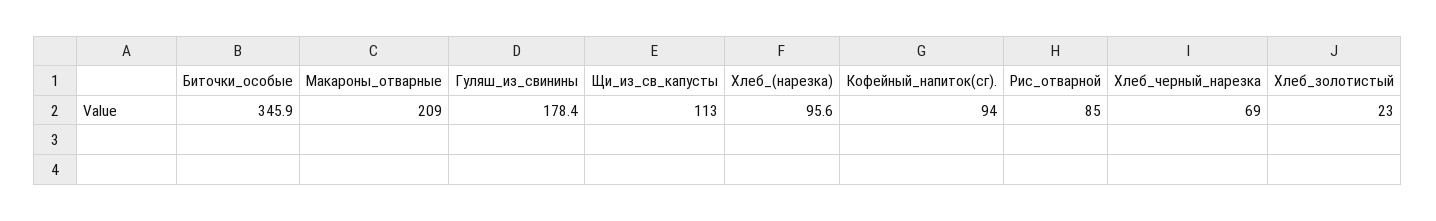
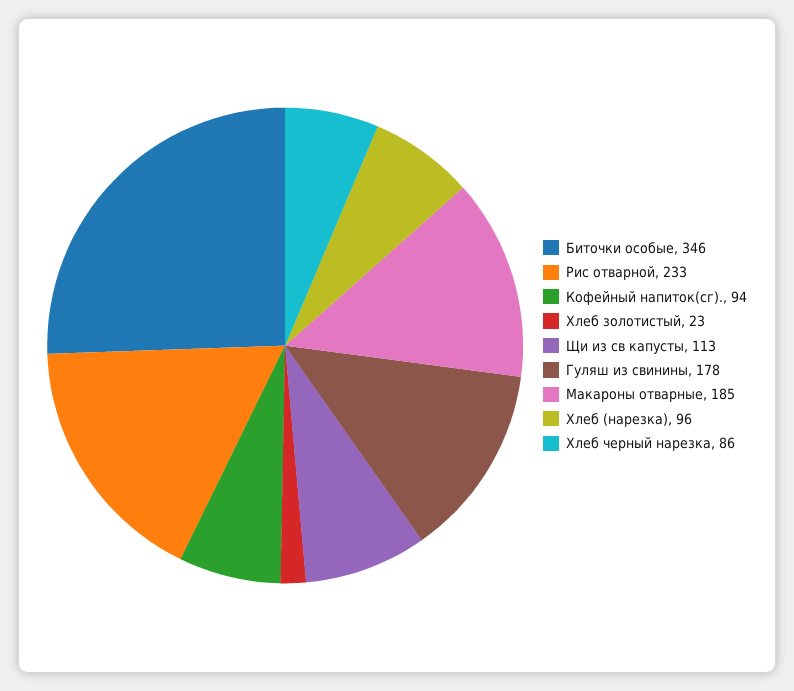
Макароны_отварные: 209 -> 185
Рис_отварной: 85 -> 233
Хлеб_черный_нарезка: 69 -> 86

